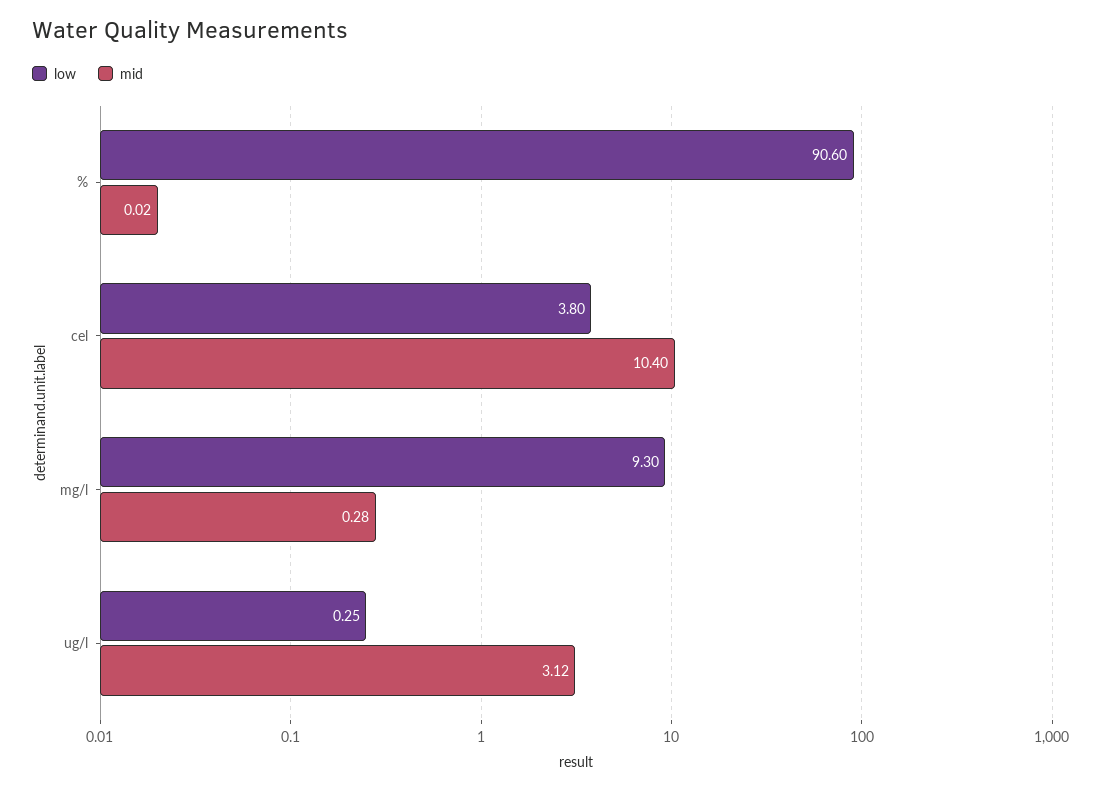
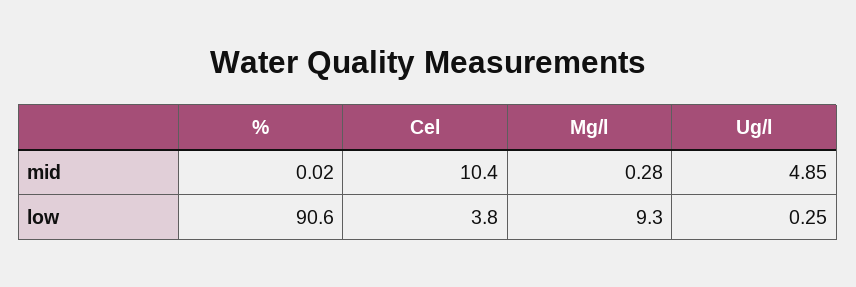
mid, ug/l: 3.12 -> 4.85

